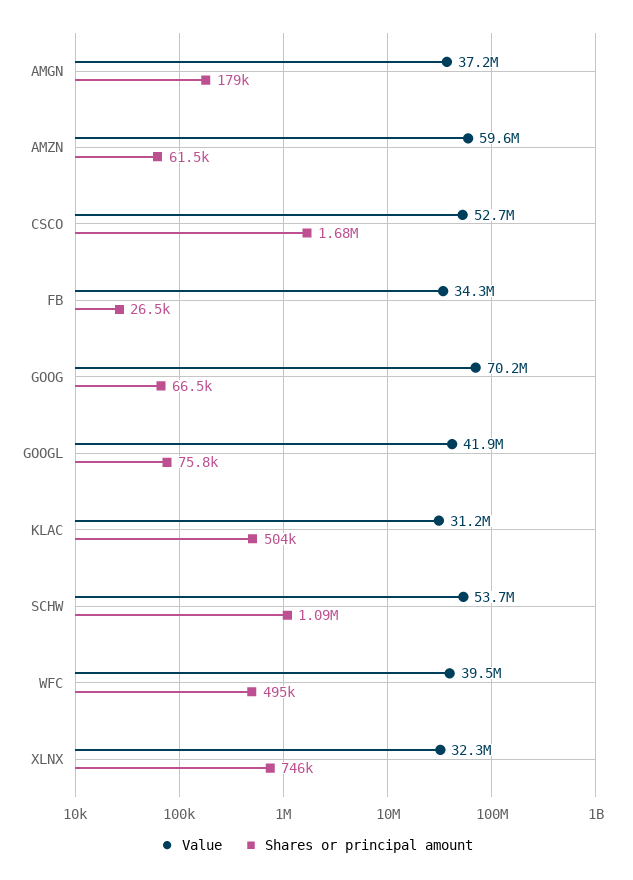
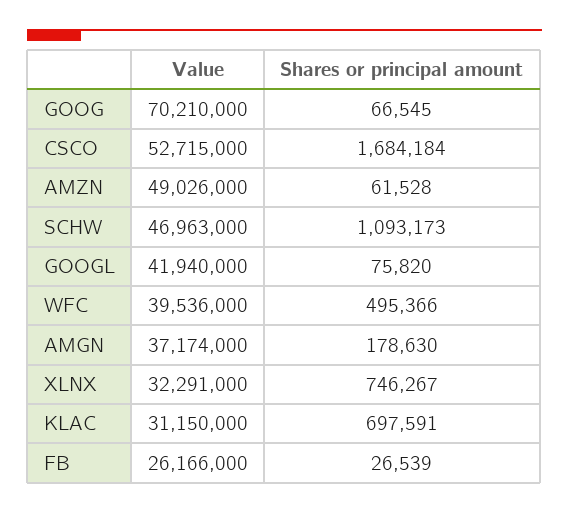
Value, AMZN: 59600000 -> 49026000
Value, FB: 34300000 -> 26166000
Shares or principal amount, KLAC: 504000 -> 697591
Value, SCHW: 53700000 -> 46963000

